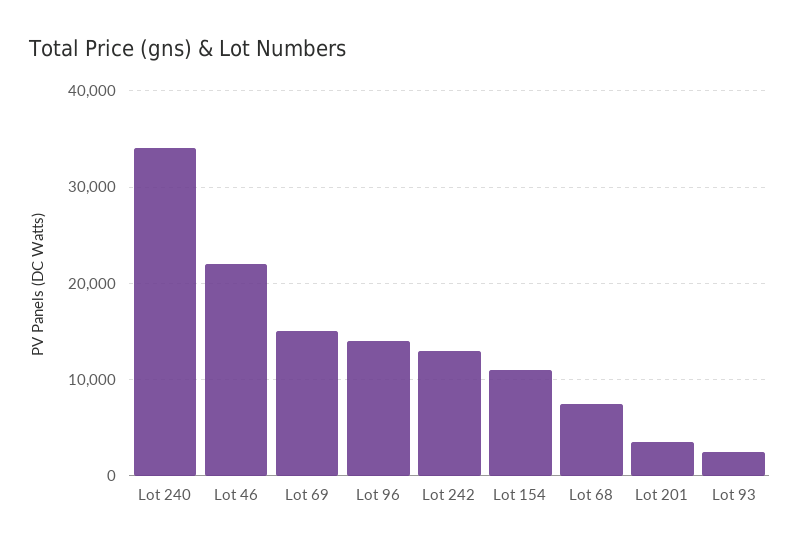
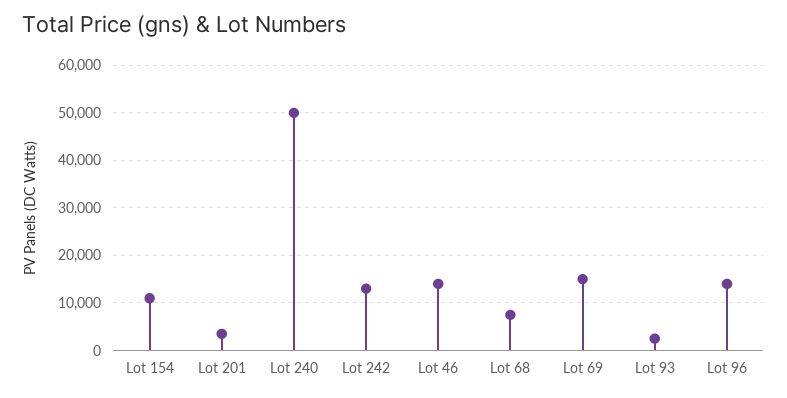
Lot 240: 34000 -> 50000
Lot 46: 22000 -> 14000

